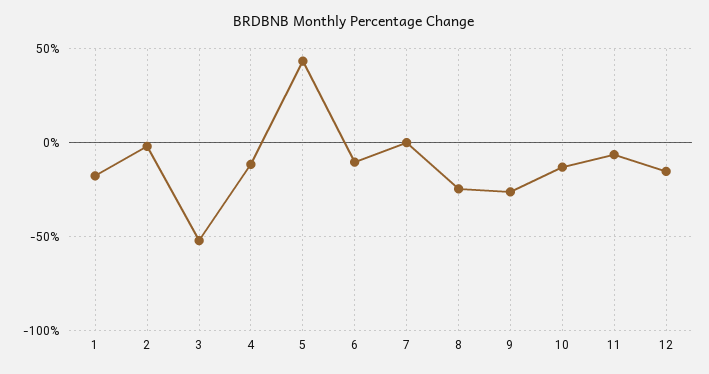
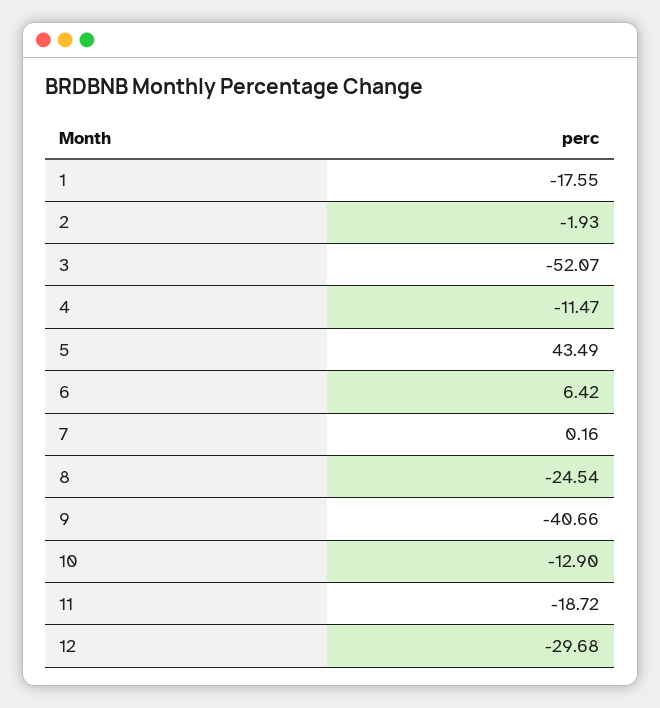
6: -10 -> 6.42
9: -25 -> -40.66
11: -5 -> -18.72
12: -15 -> -29.68

